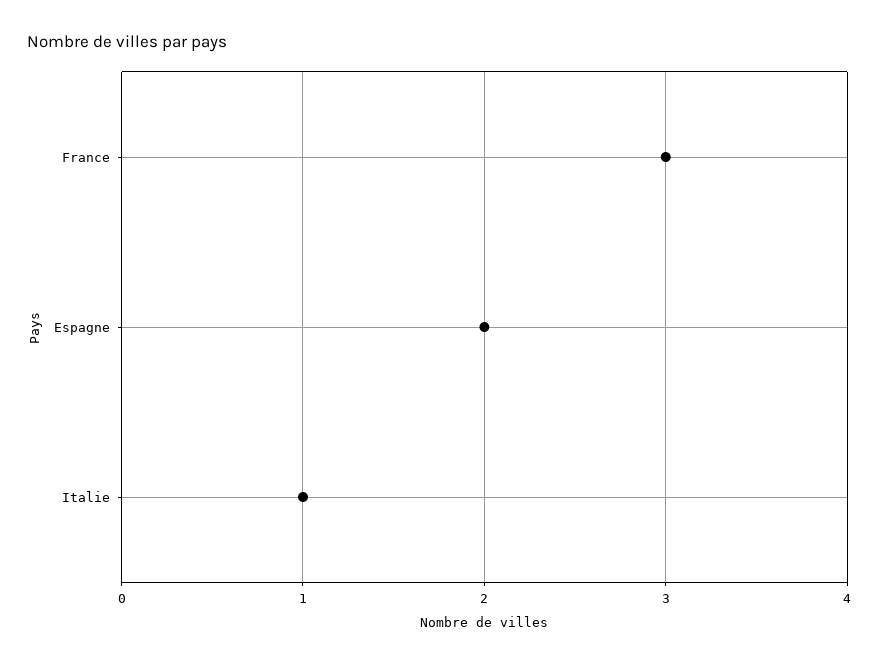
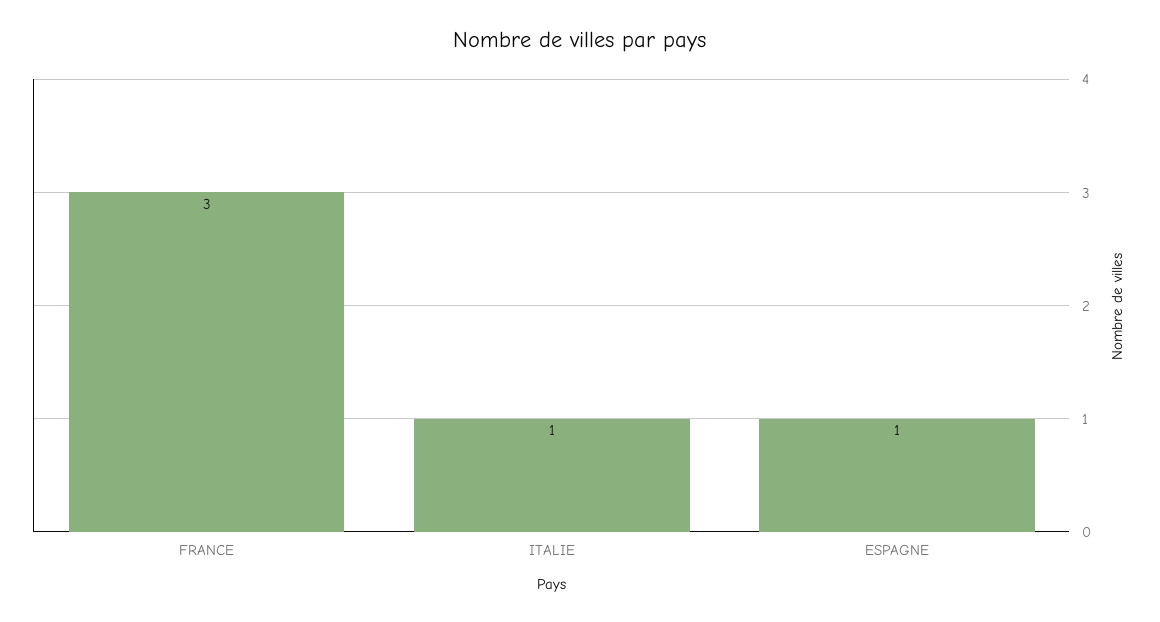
Espagne: 2 -> 1

